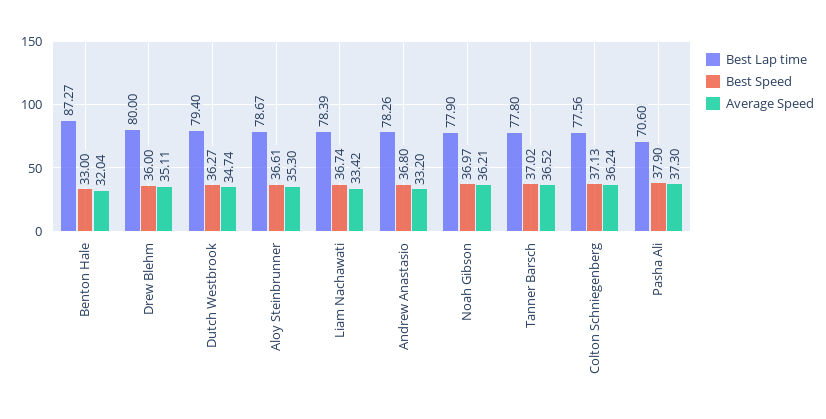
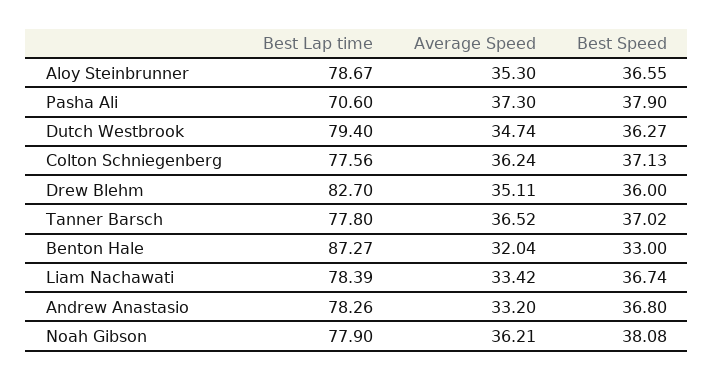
Best Lap time, Drew Blehm: 80 -> 82.7
Best Speed, Aloy Steinbrunner: 36.61 -> 36.55
Best Speed, Noah Gibson: 36.97 -> 38.08

